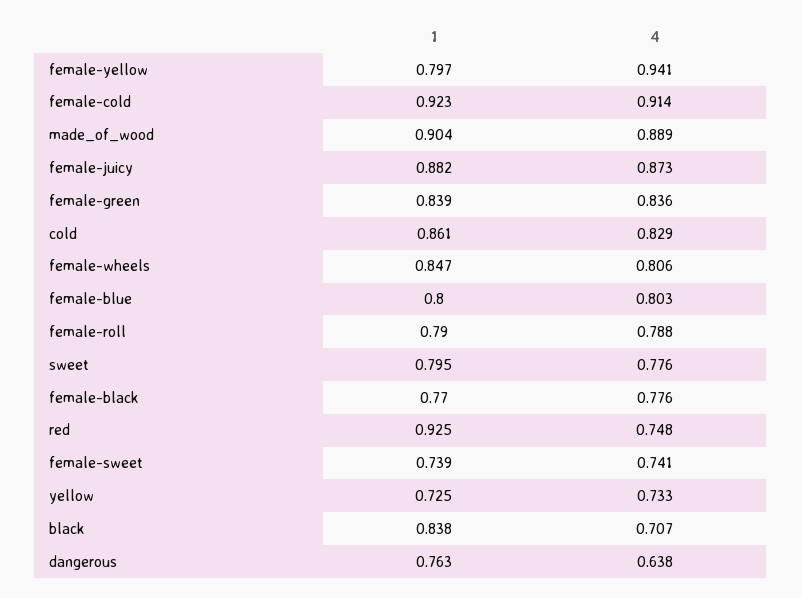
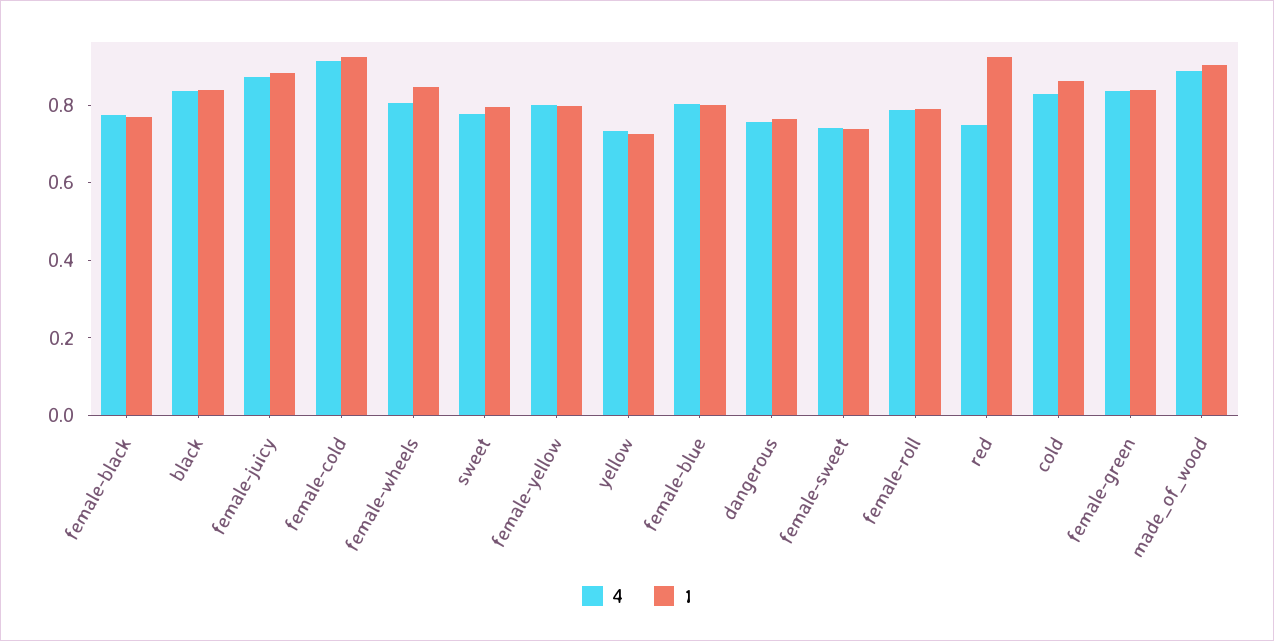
4, female-yellow: 0.941 -> 0.8
4, black: 0.707 -> 0.85
4, dangerous: 0.638 -> 0.75

